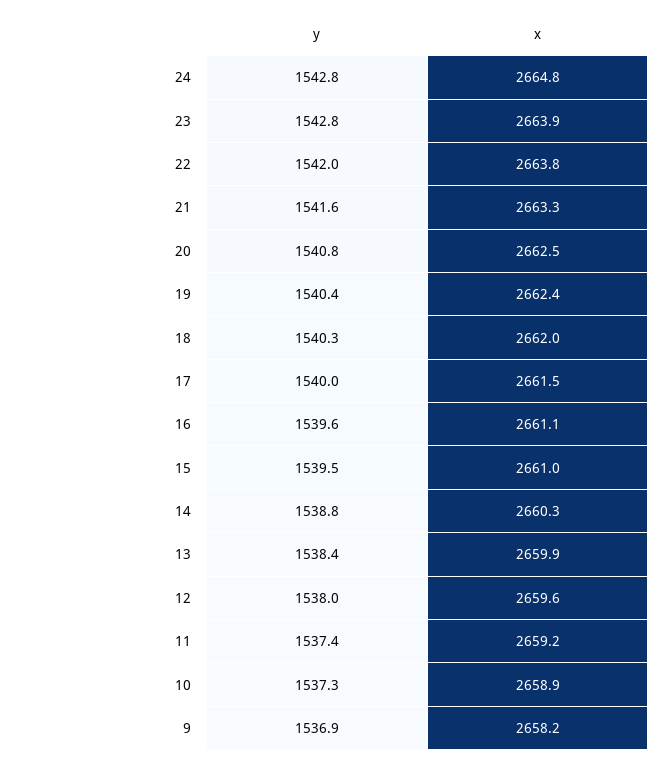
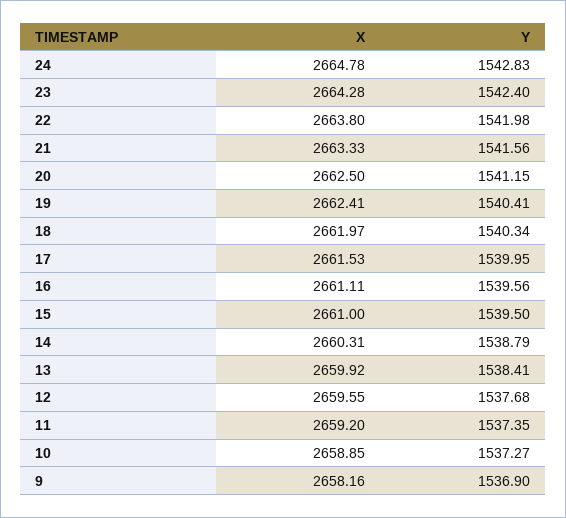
y, 23: 1542.8 -> 1542.4
x, 23: 2663.9 -> 2664.28
y, 20: 1540.8 -> 1541.15
y, 12: 1538 -> 1537.68

